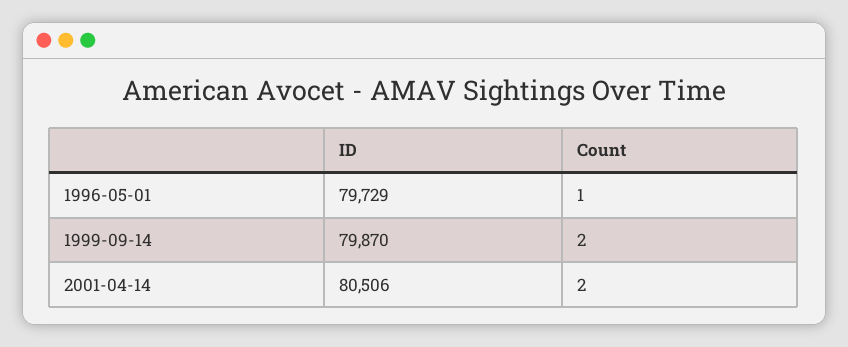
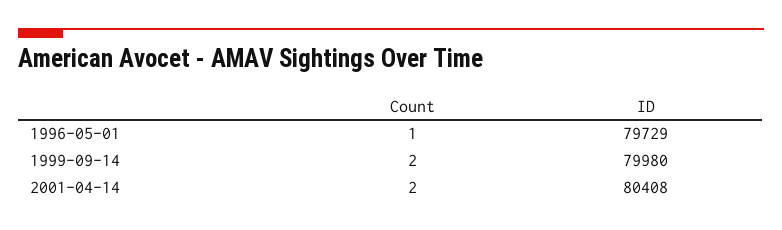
ID, 1999-09-14: 79870 -> 79980
ID, 2001-04-14: 80506 -> 80408

